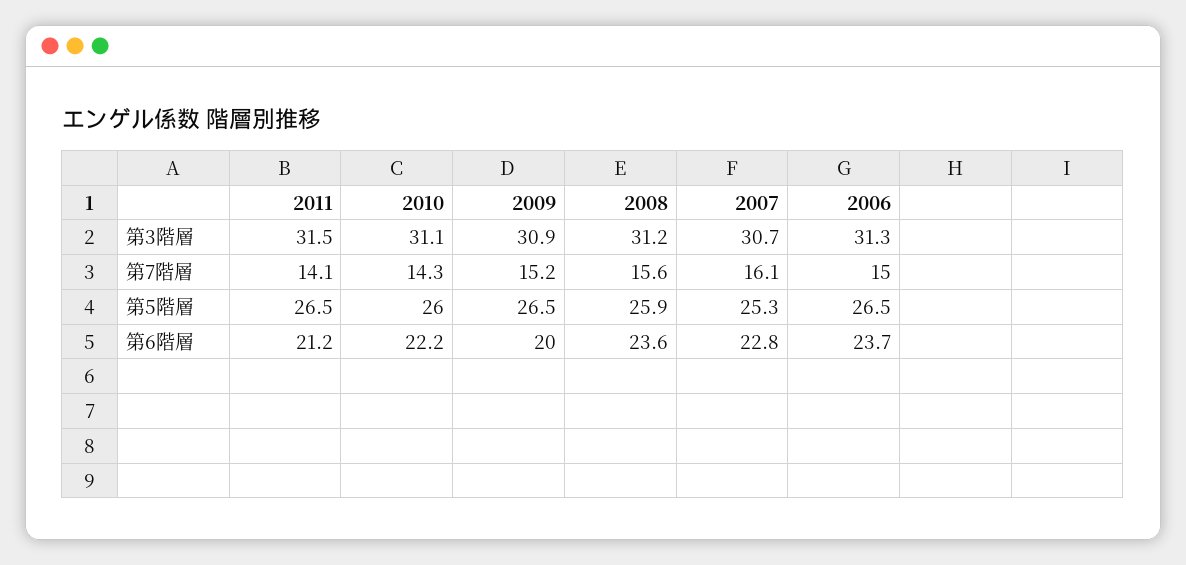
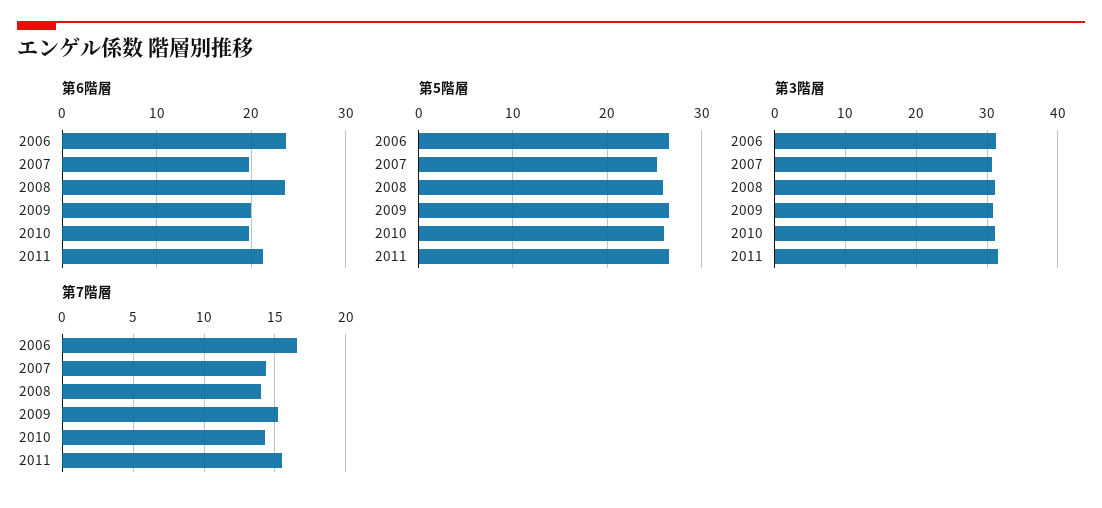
第7階層, 2011: 14.1 -> 15.5
第7階層, 2008: 15.6 -> 14
第7階層, 2007: 16.1 -> 14.5
第7階層, 2006: 15 -> 16.5
第6階層, 2010: 22.2 -> 20
第6階層, 2007: 22.8 -> 20

